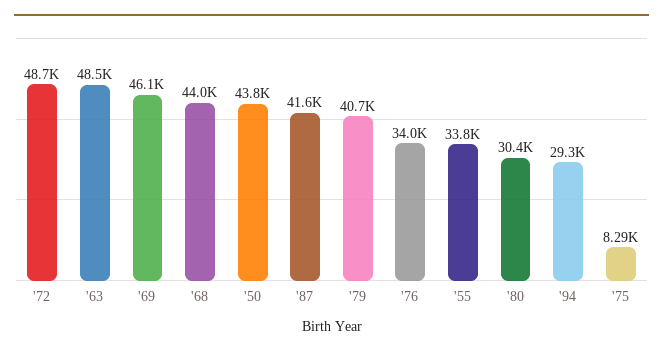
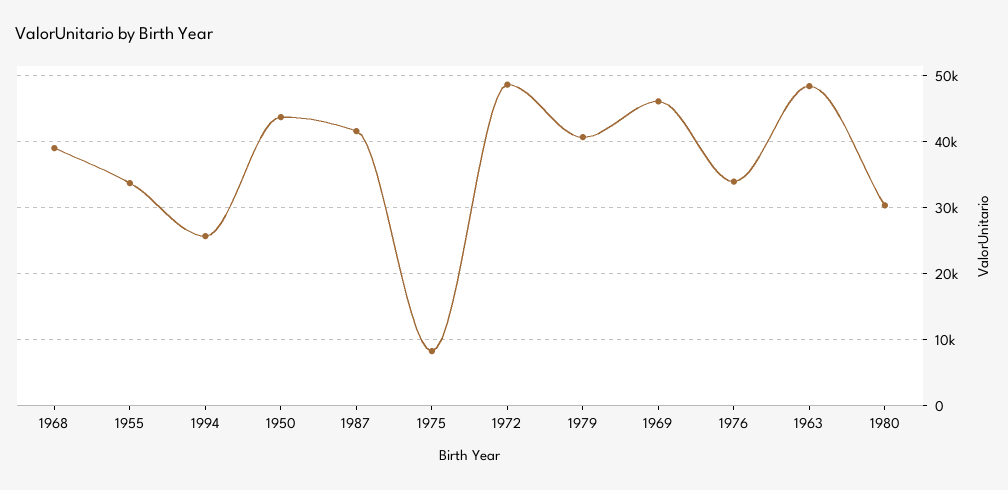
'68: 44000 -> 39000
'94: 29300 -> 26000

